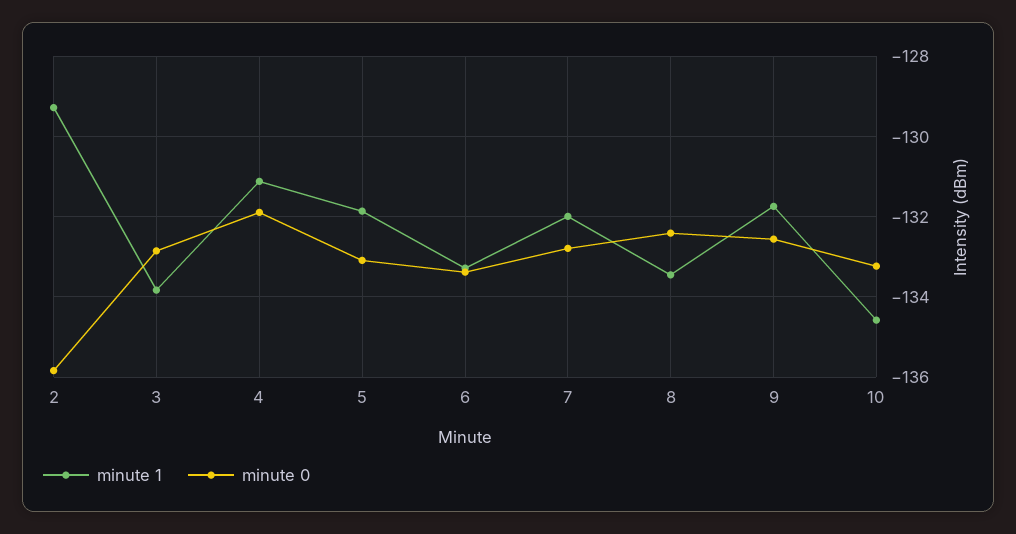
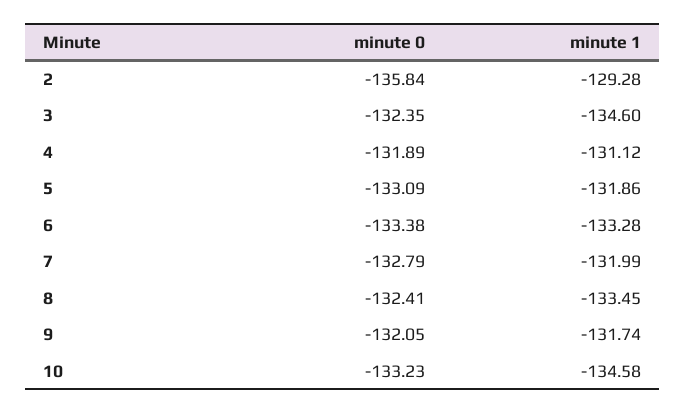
minute 1, 3: -133.8 -> -134.6
minute 0, 3: -132.8 -> -132.35
minute 0, 9: -132.6 -> -132.05

